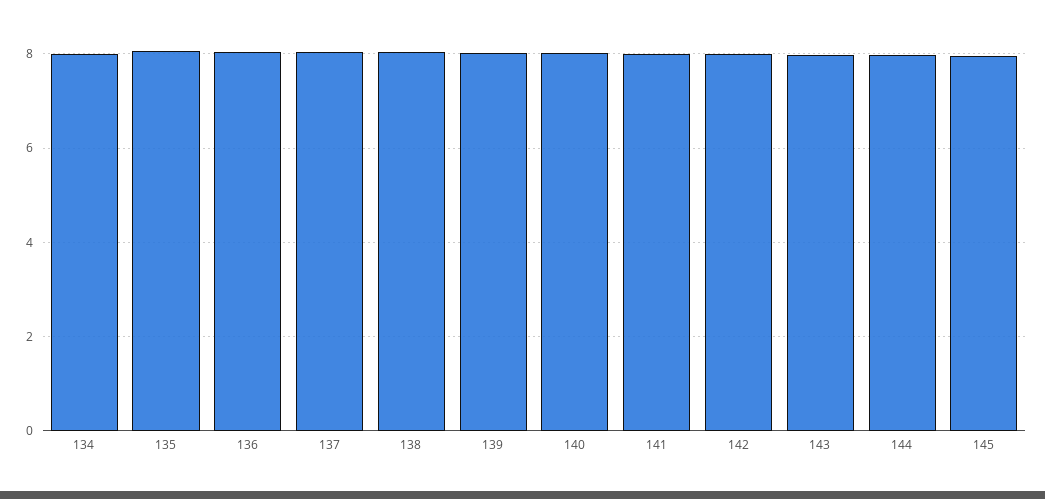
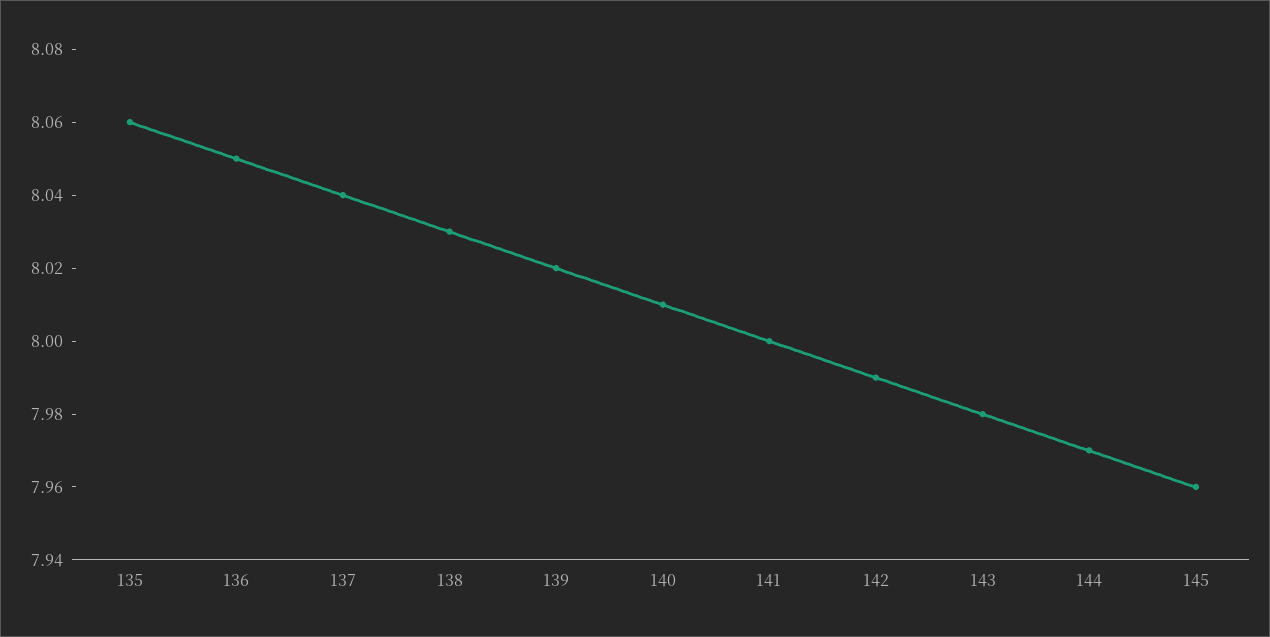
134: 8 -> none

